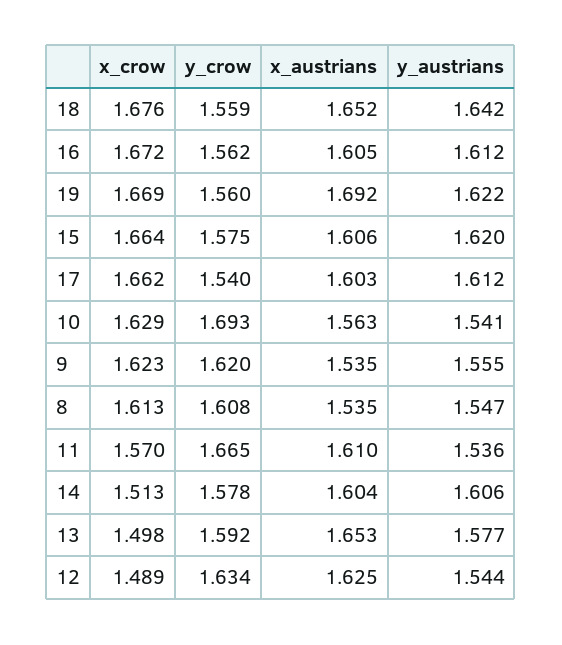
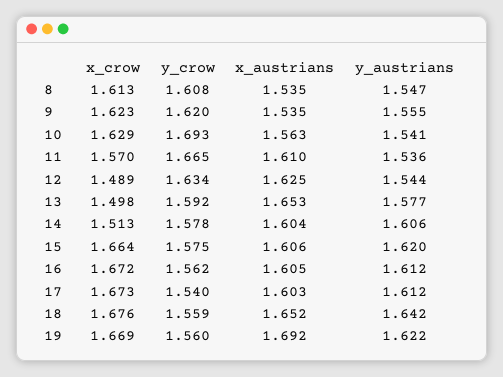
x_crow, 17: 1.662 -> 1.673

